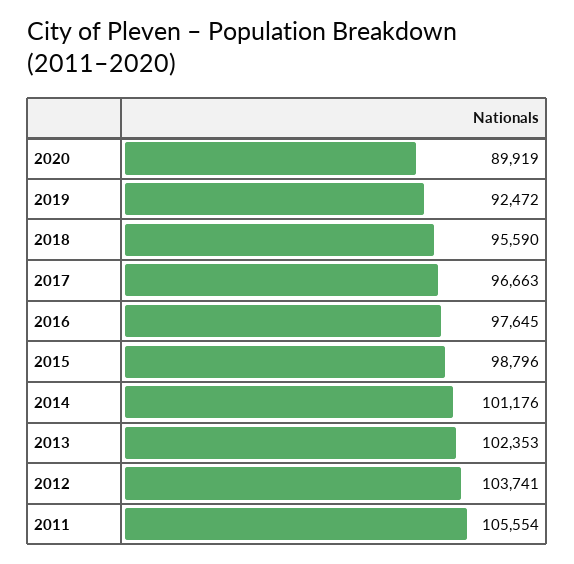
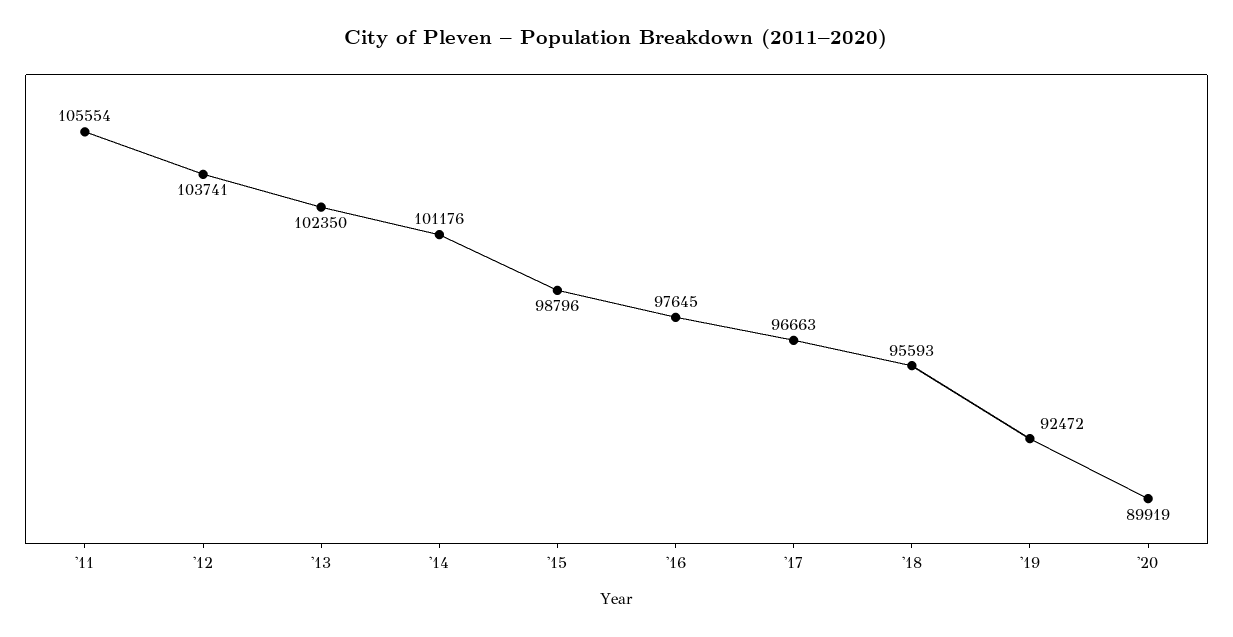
2018: 95590 -> 95593
2013: 102353 -> 102350

